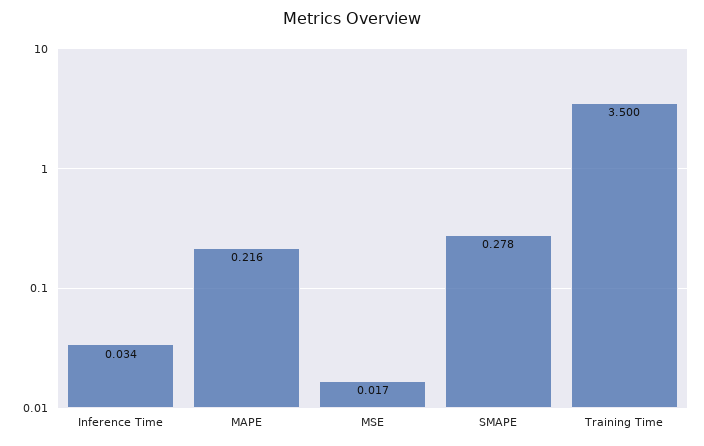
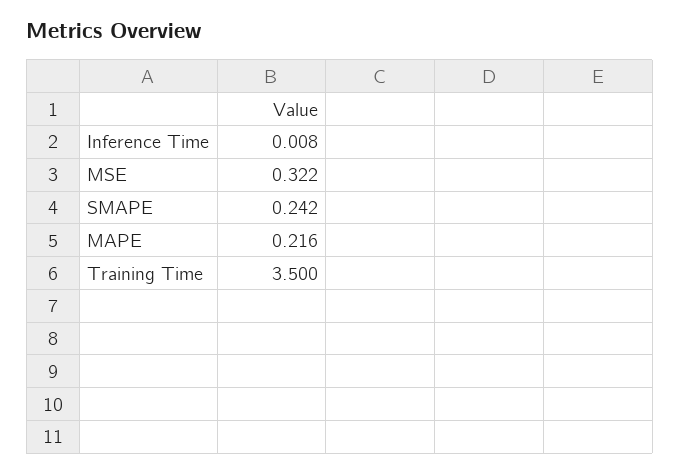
Inference Time: 0.034 -> 0.008
MSE: 0.017 -> 0.322
SMAPE: 0.278 -> 0.242

